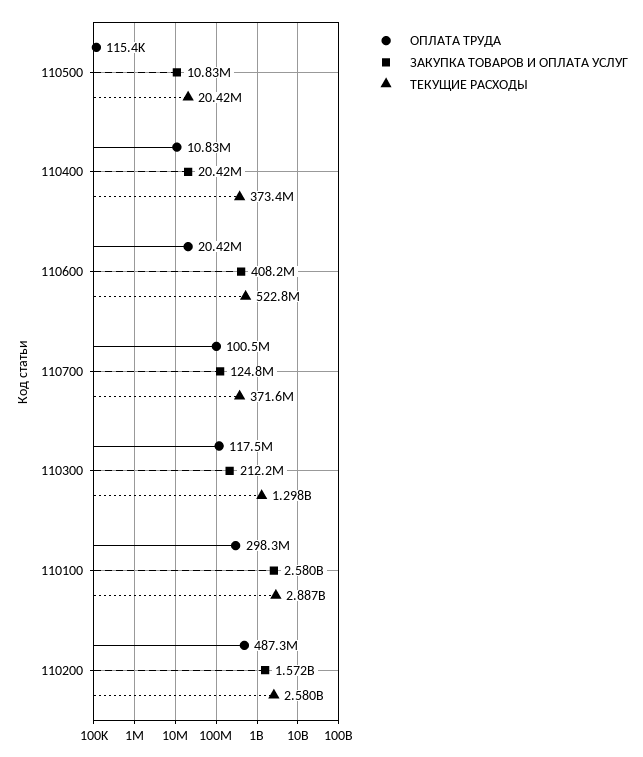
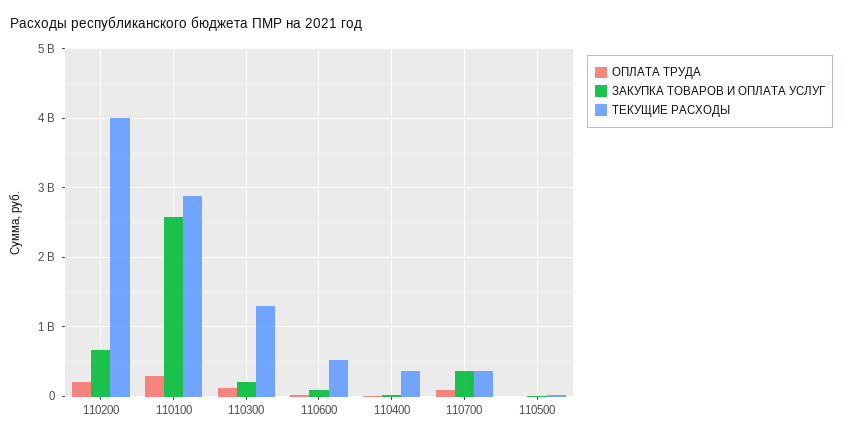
ЗАКУПКА ТОВАРОВ И ОПЛАТА УСЛУГ, 110600: 408200000 -> 100000000
ЗАКУПКА ТОВАРОВ И ОПЛАТА УСЛУГ, 110700: 124800000 -> 400000000
ОПЛАТА ТРУДА, 110200: 487300000 -> 200000000
ЗАКУПКА ТОВАРОВ И ОПЛАТА УСЛУГ, 110200: 1572000000 -> 700000000
ТЕКУЩИЕ РАСХОДЫ, 110200: 2580000000 -> 4000000000

